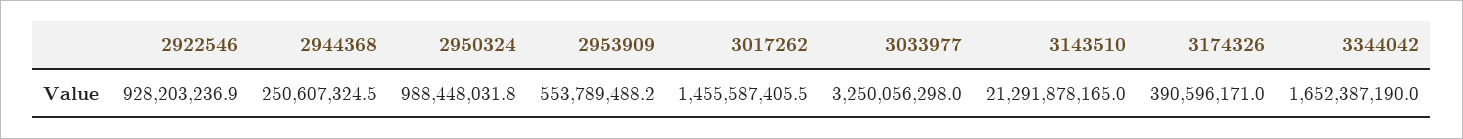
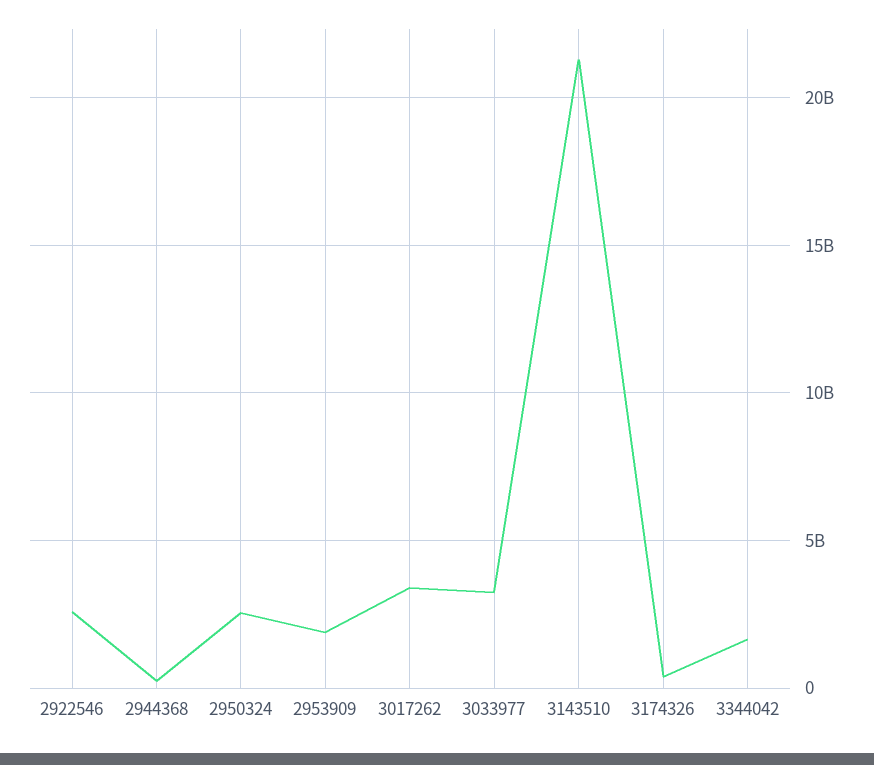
2922546: 928203236.9 -> 2500000000
2950324: 988448031.8 -> 2500000000
2953909: 553789488.2 -> 2000000000
3017262: 1455587405.5 -> 3500000000

